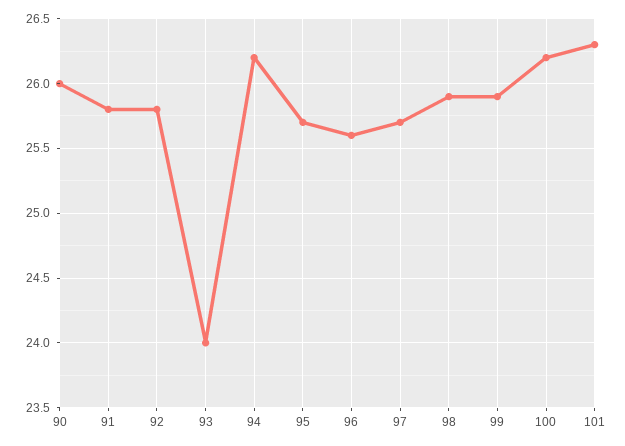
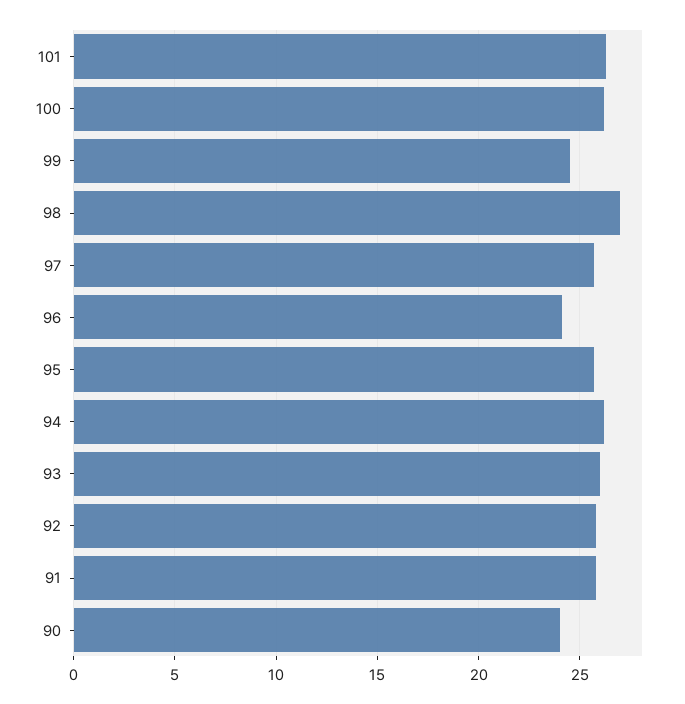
90: 26 -> 24
93: 24 -> 26
96: 25.6 -> 24
98: 25.9 -> 27
99: 25.9 -> 24.5

